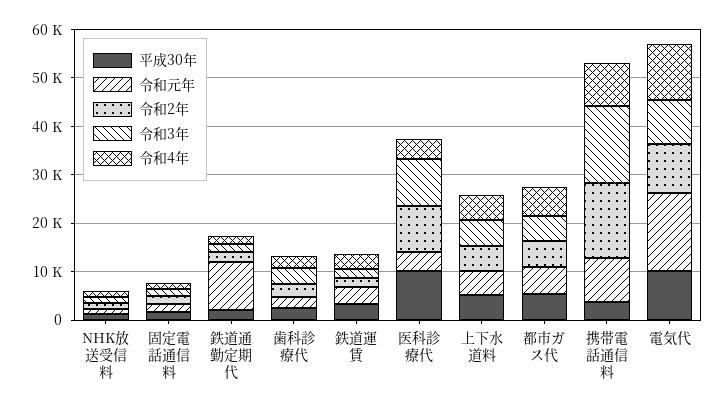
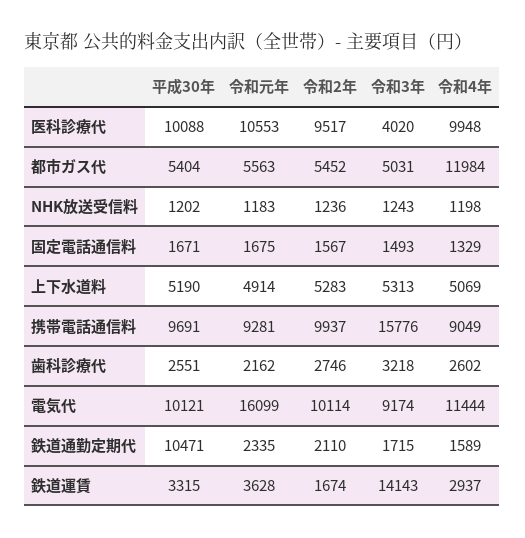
平成30年, 鉄道通勤定期代: 2000 -> 10471
令和元年, 鉄道通勤定期代: 10000 -> 2335
令和3年, 鉄道運賃: 2000 -> 14143
令和元年, 医科診療代: 4000 -> 10553
令和3年, 医科診療代: 10000 -> 4020
令和4年, 医科診療代: 4000 -> 9948
令和4年, 都市ガス代: 6000 -> 11984
平成30年, 携帯電話通信料: 4000 -> 9691
令和2年, 携帯電話通信料: 16000 -> 9937

